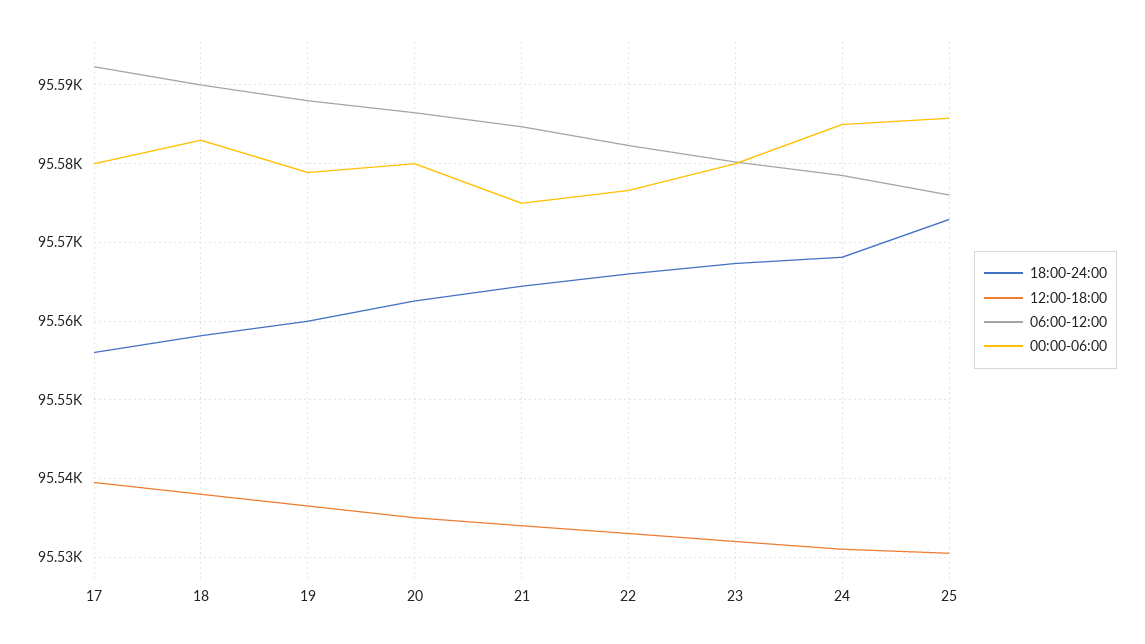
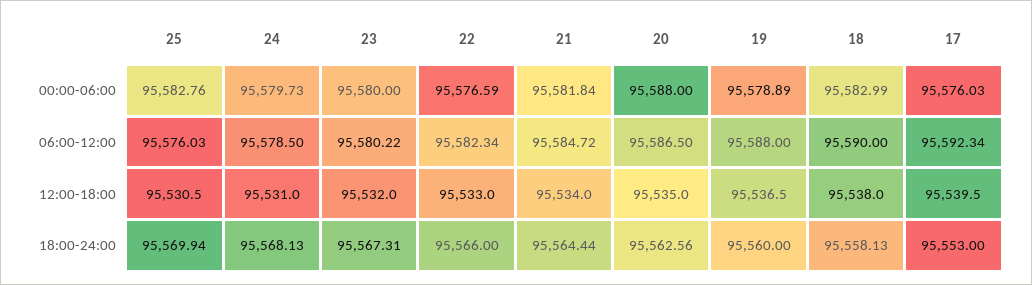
18:00-24:00, 17: 95556 -> 95553
00:00-06:00, 17: 95580 -> 95576.03
00:00-06:00, 20: 95580 -> 95588
00:00-06:00, 21: 95575 -> 95581.84
00:00-06:00, 24: 95585 -> 95579.73
18:00-24:00, 25: 95573 -> 95569.94
00:00-06:00, 25: 95586 -> 95582.76

